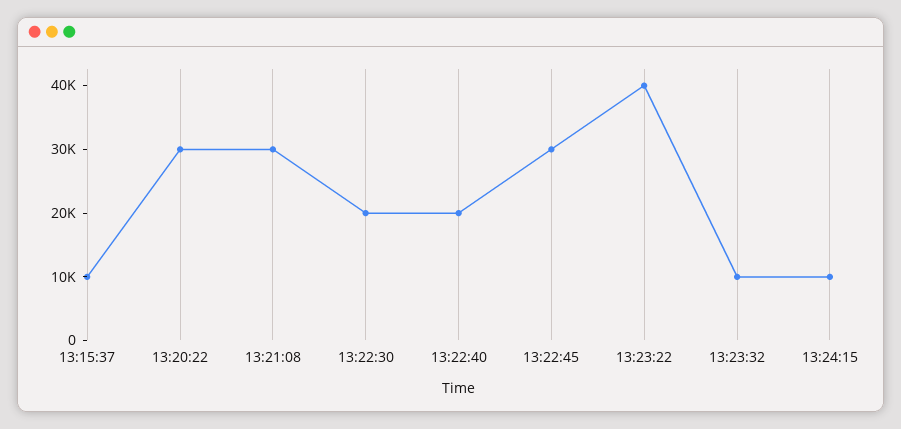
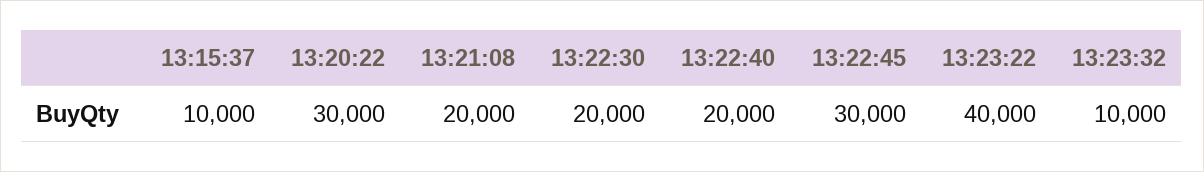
13:21:08: 30000 -> 20000
13:24:15: 10000 -> none

